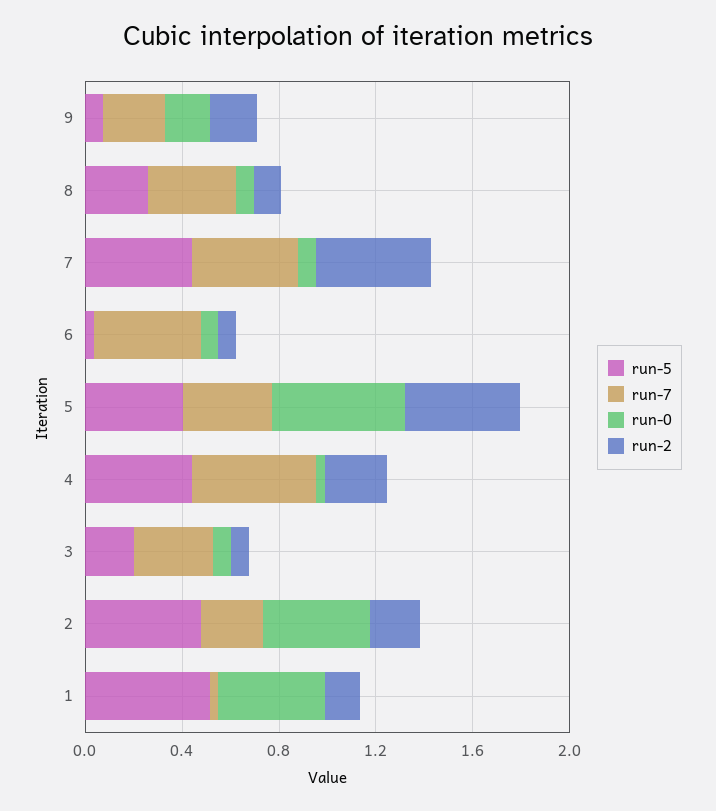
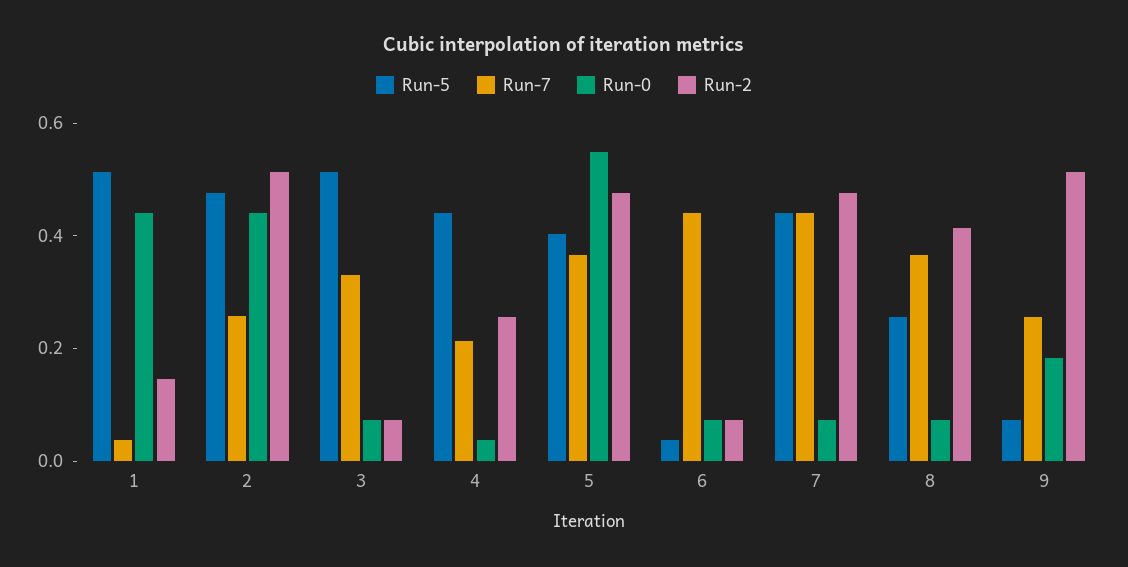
run-2, 9: 0.2 -> 0.5
run-2, 8: 0.1 -> 0.4
run-7, 4: 0.5 -> 0.2
run-5, 3: 0.2 -> 0.5
run-2, 2: 0.2 -> 0.5

